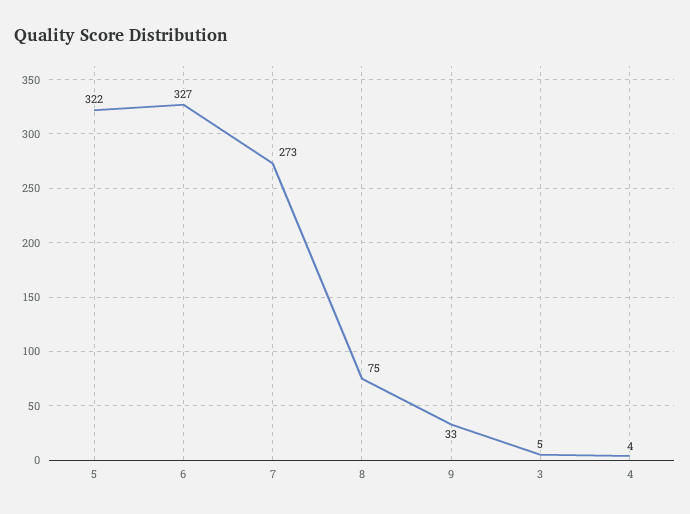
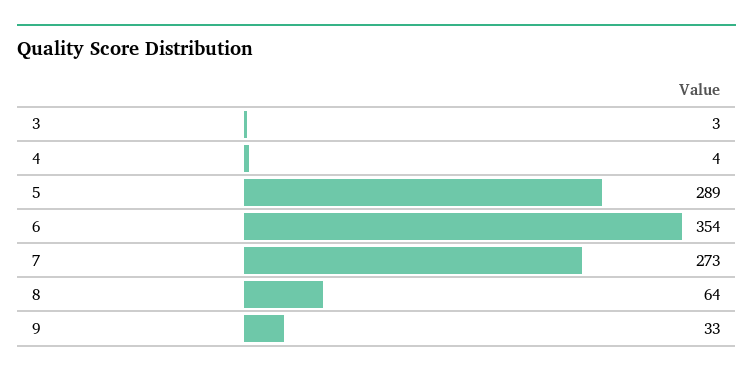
5: 322 -> 289
6: 327 -> 354
8: 75 -> 64
3: 5 -> 3

